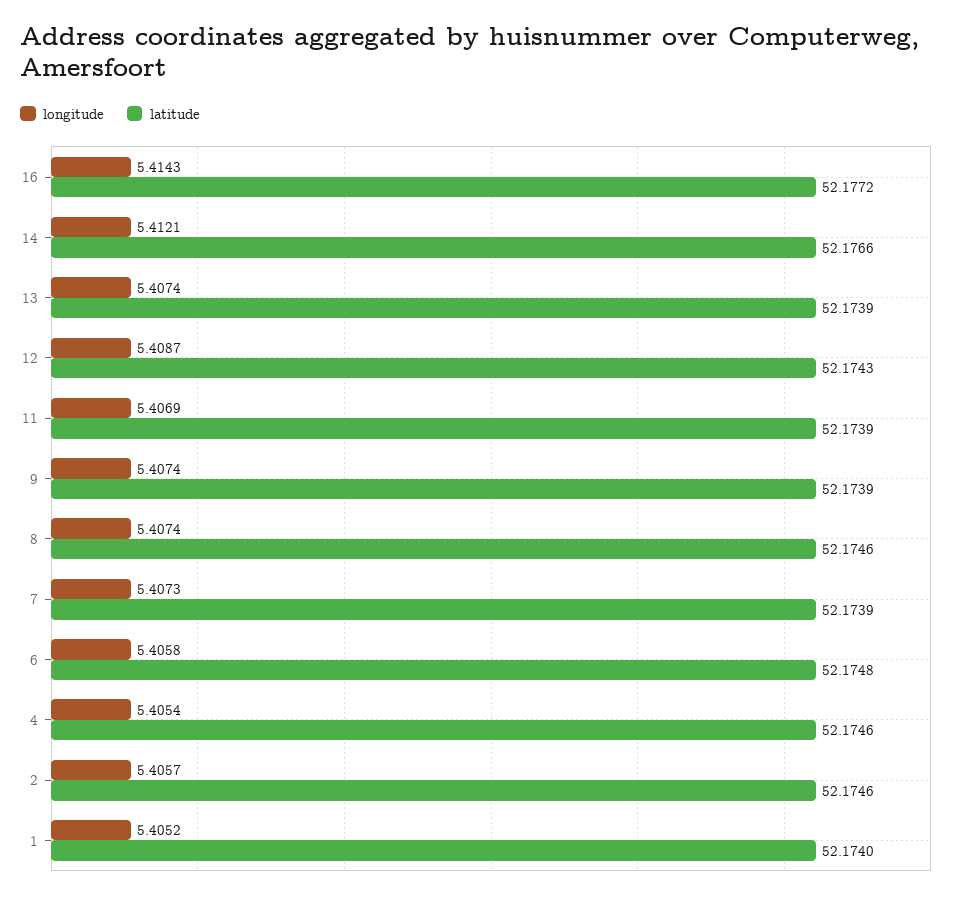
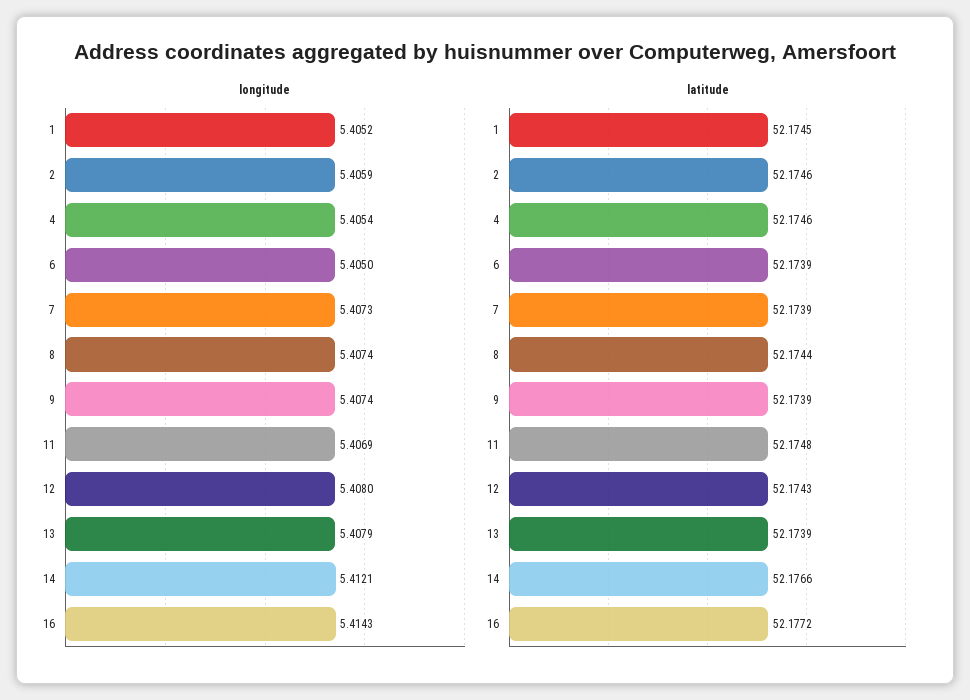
longitude, 13: 5.4074 -> 5.4079
longitude, 12: 5.4087 -> 5.408
latitude, 11: 52.1739 -> 52.1748
latitude, 8: 52.1746 -> 52.1744
longitude, 6: 5.4058 -> 5.405
latitude, 6: 52.1748 -> 52.1739
longitude, 2: 5.4057 -> 5.4059
latitude, 1: 52.174 -> 52.1745

